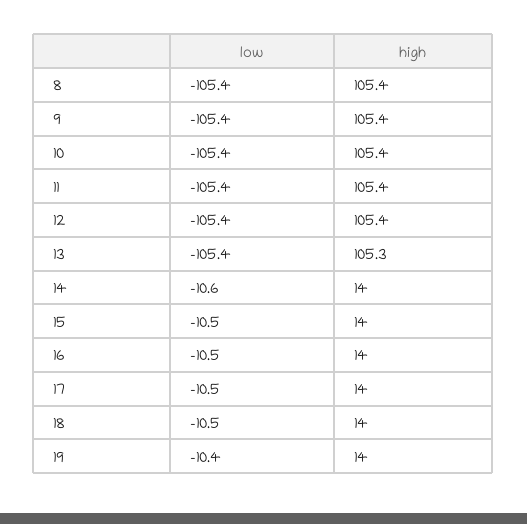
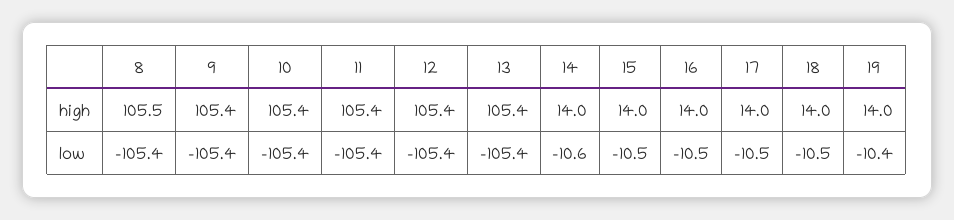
high, 8: 105.4 -> 105.5
high, 13: 105.3 -> 105.4

